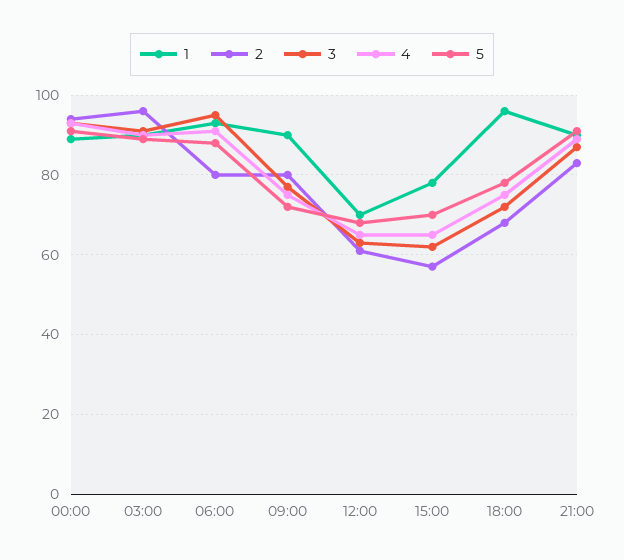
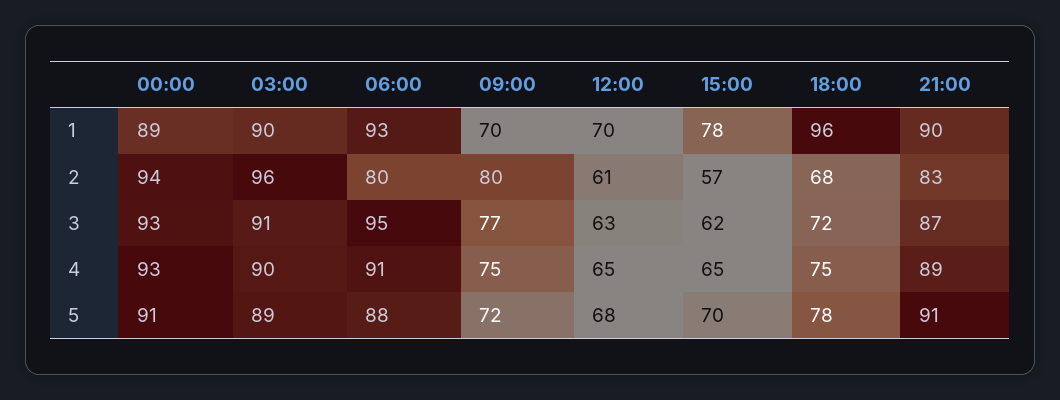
1, 09:00: 90 -> 70

